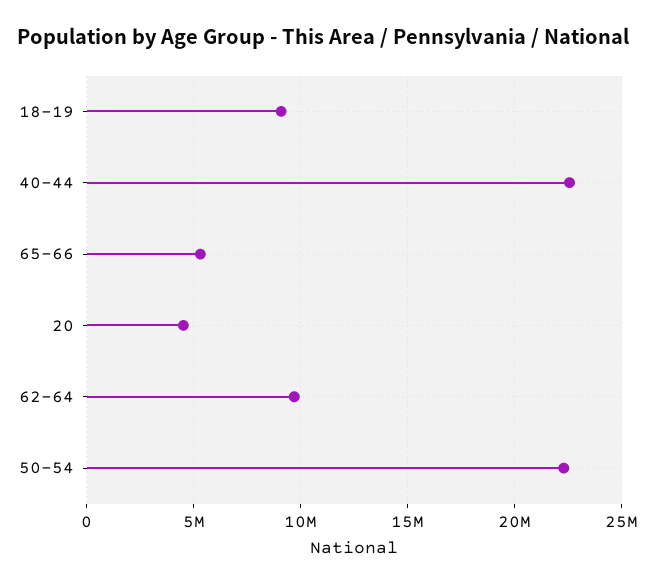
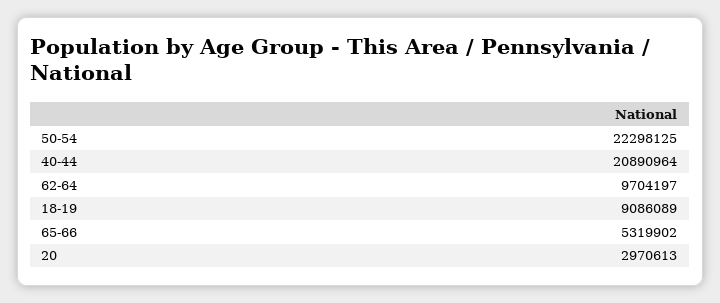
40-44: 22500000 -> 20890964
20: 4500000 -> 2970613

